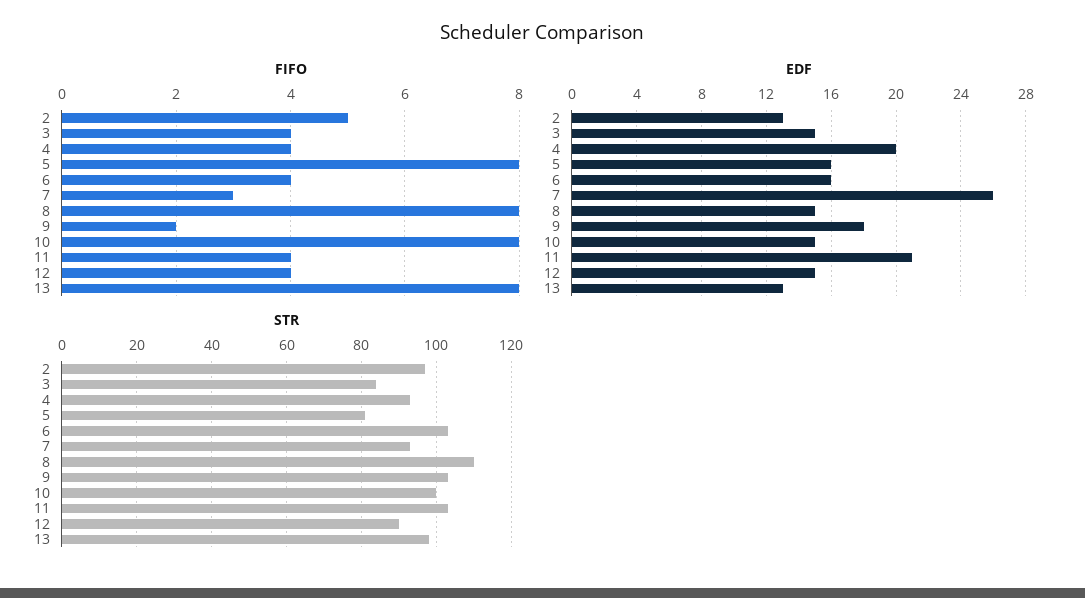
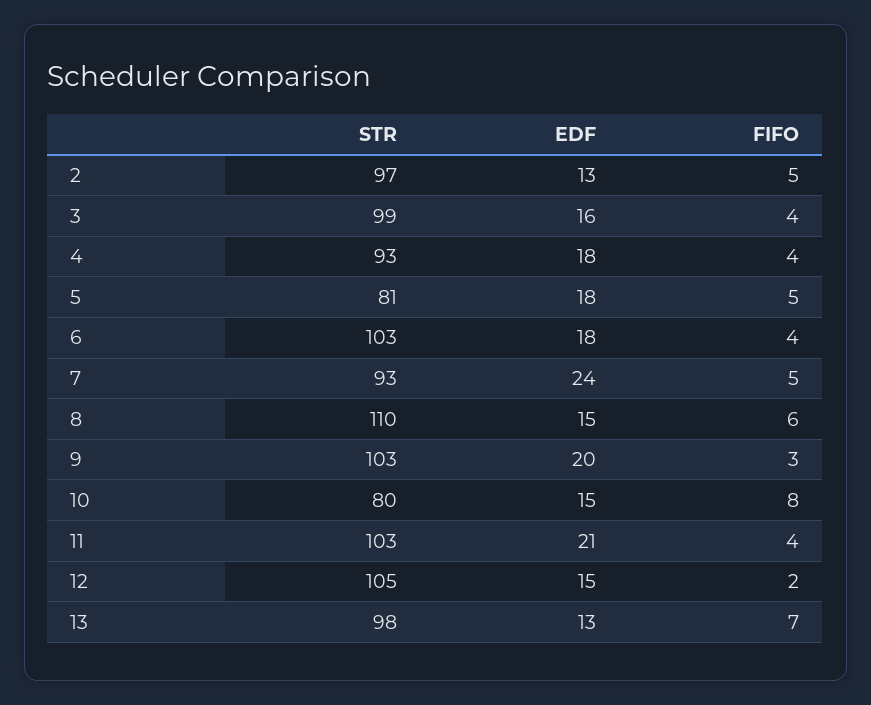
FIFO, 5: 8 -> 5
FIFO, 7: 3 -> 5
FIFO, 8: 8 -> 6
FIFO, 9: 2 -> 3
FIFO, 12: 4 -> 2
FIFO, 13: 8 -> 7
EDF, 3: 15 -> 16
EDF, 4: 20 -> 18
EDF, 5: 16 -> 18
EDF, 6: 16 -> 18
EDF, 7: 26 -> 24
EDF, 9: 18 -> 20
STR, 3: 85 -> 99
STR, 10: 100 -> 80
STR, 12: 90 -> 105

